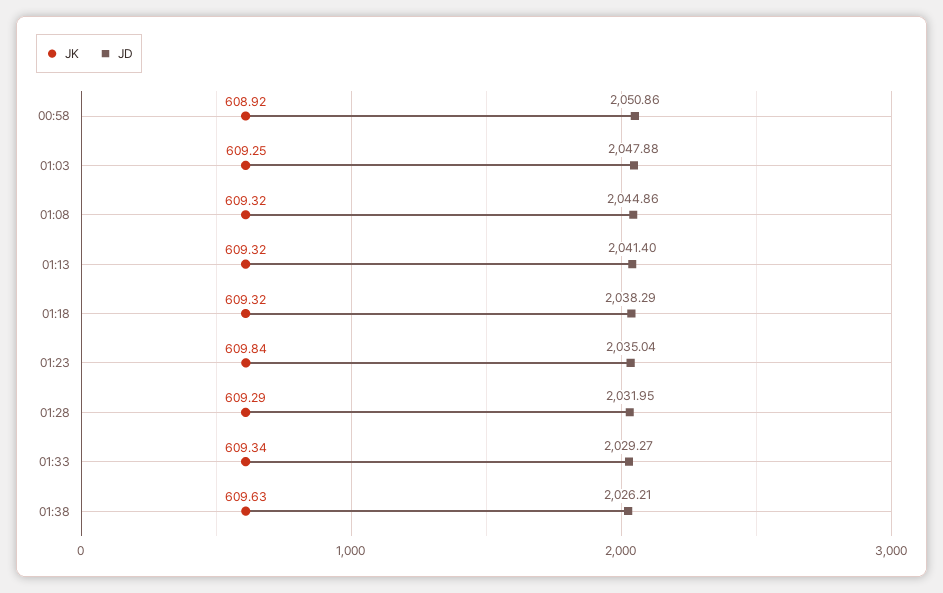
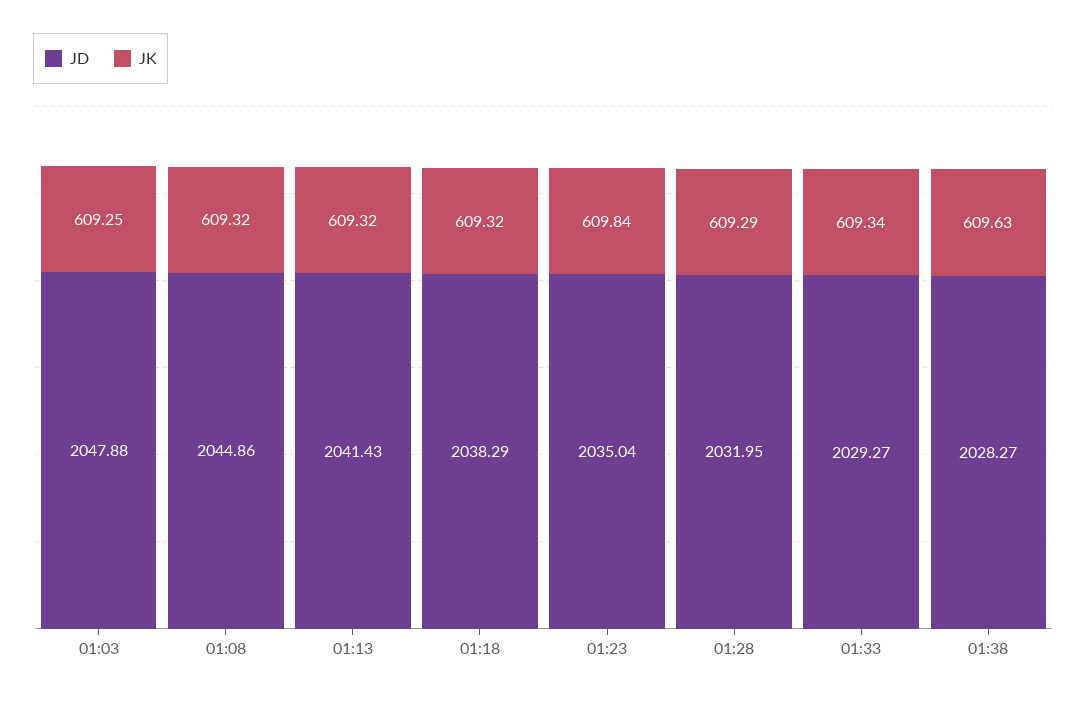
JK, 00:58: 608.92 -> none
JD, 00:58: 2050.86 -> none
JD, 01:13: 2041.4 -> 2041.43
JD, 01:38: 2026.21 -> 2028.27

